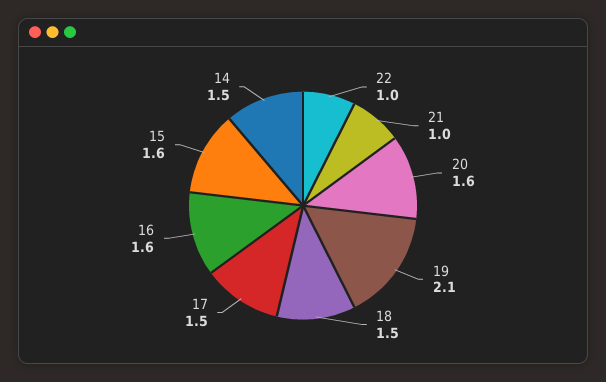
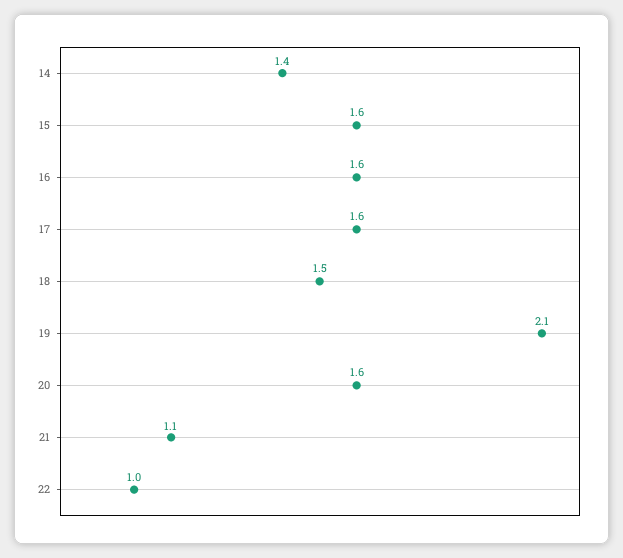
21: 1 -> 1.1
17: 1.5 -> 1.6
14: 1.5 -> 1.4

